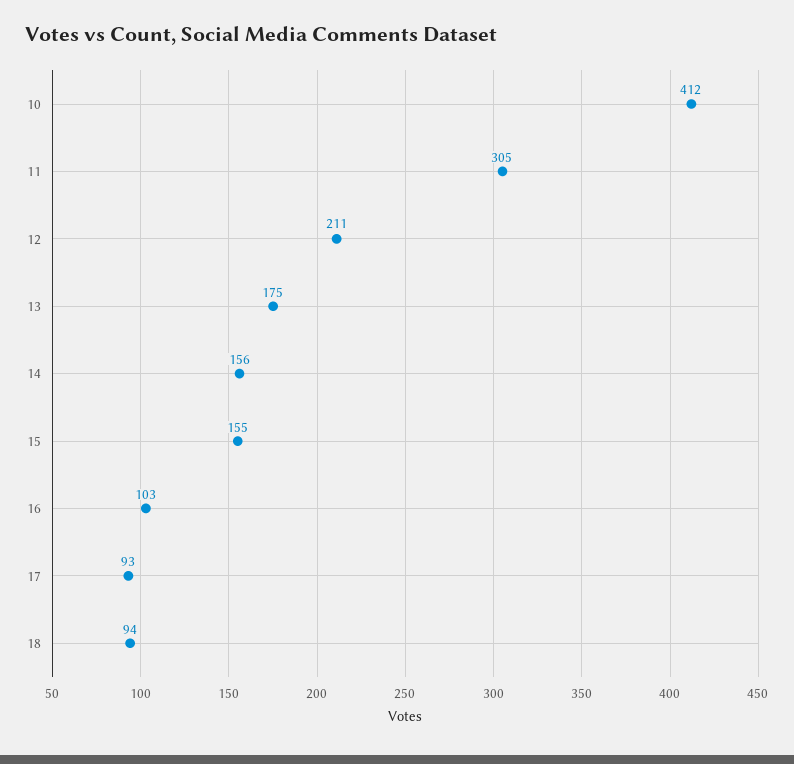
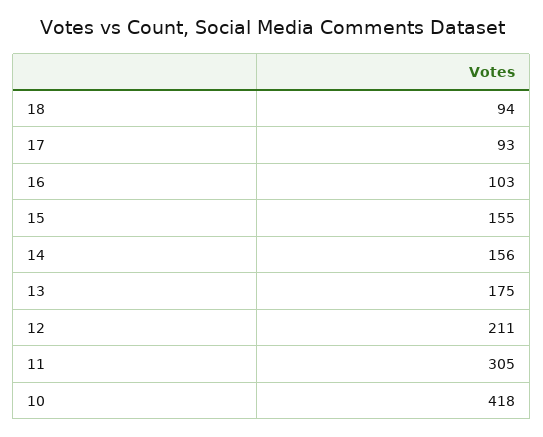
10: 412 -> 418

